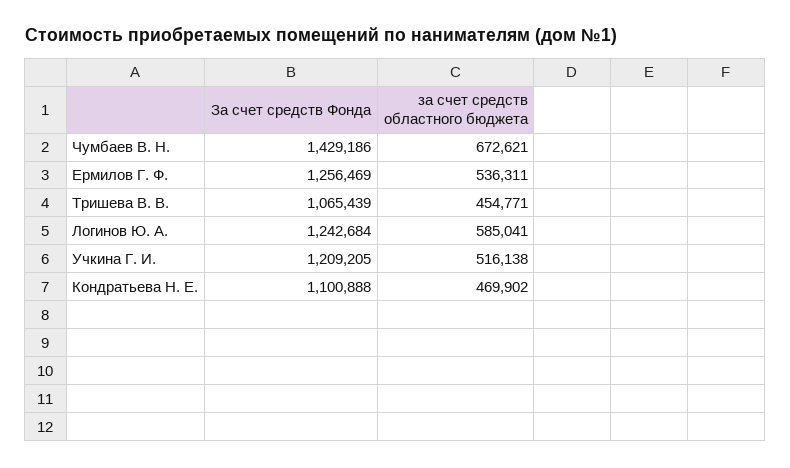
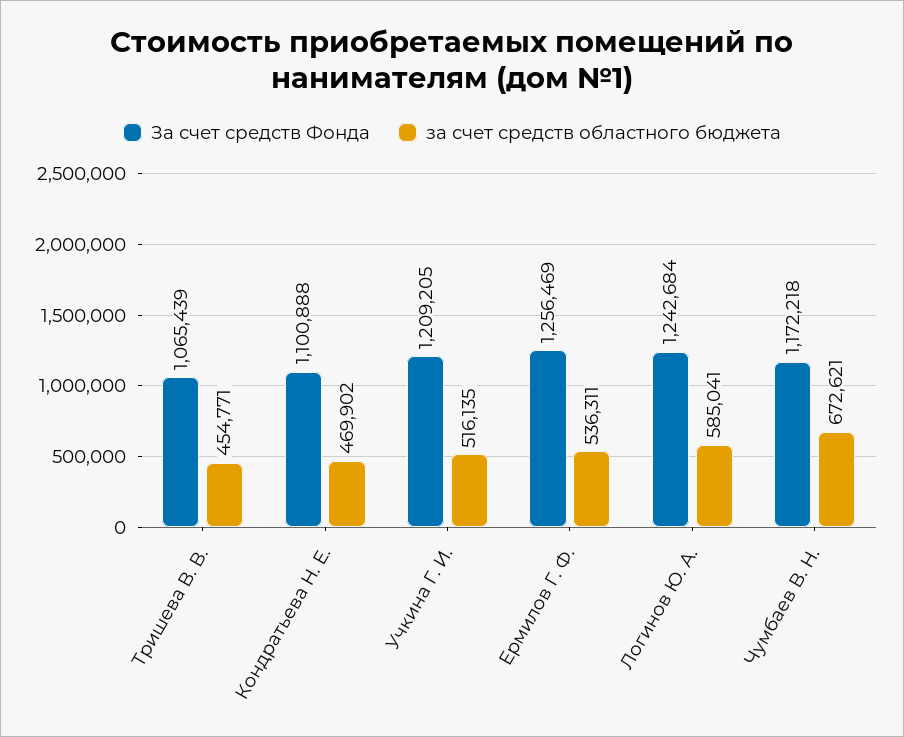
За счет средств Фонда, Чумбаев В. Н.: 1429186 -> 1172218
за счет средств областного бюджета, Учкина Г. И.: 516138 -> 516135

